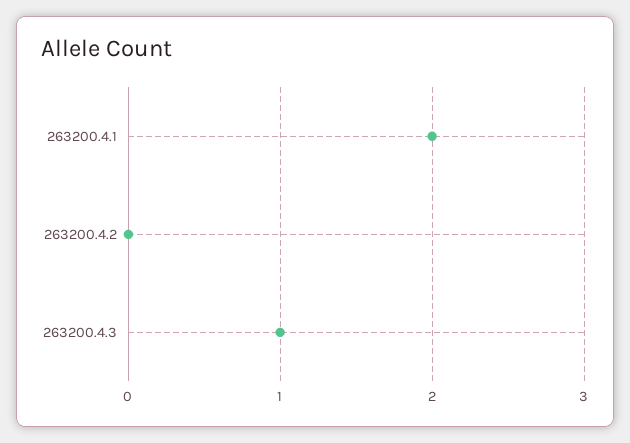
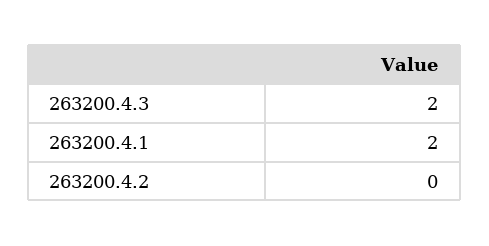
263200.4.3: 1 -> 2

